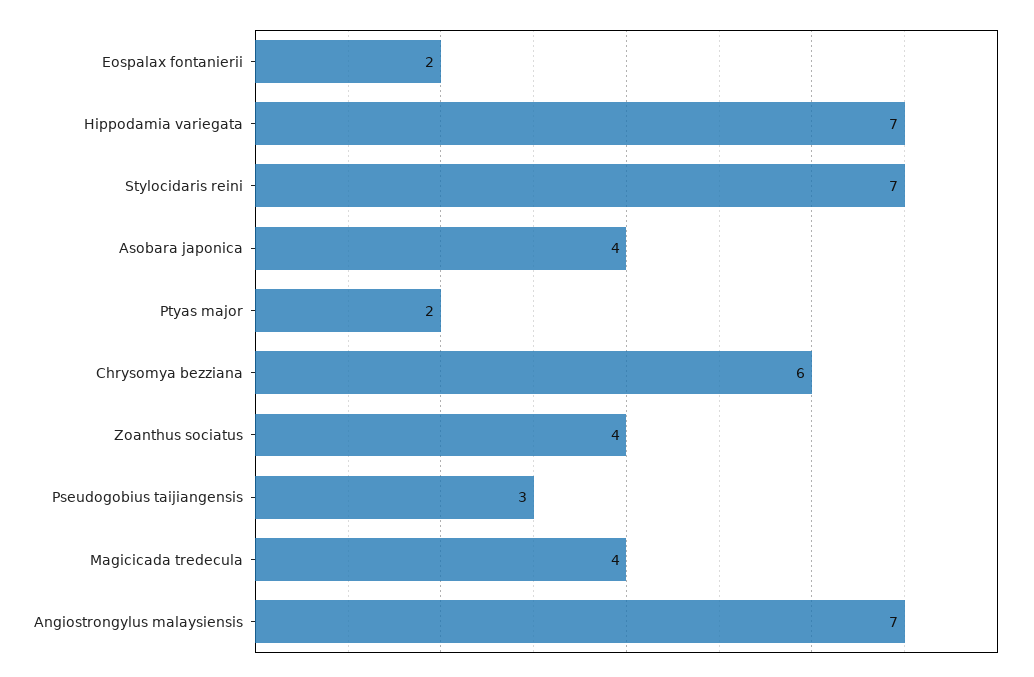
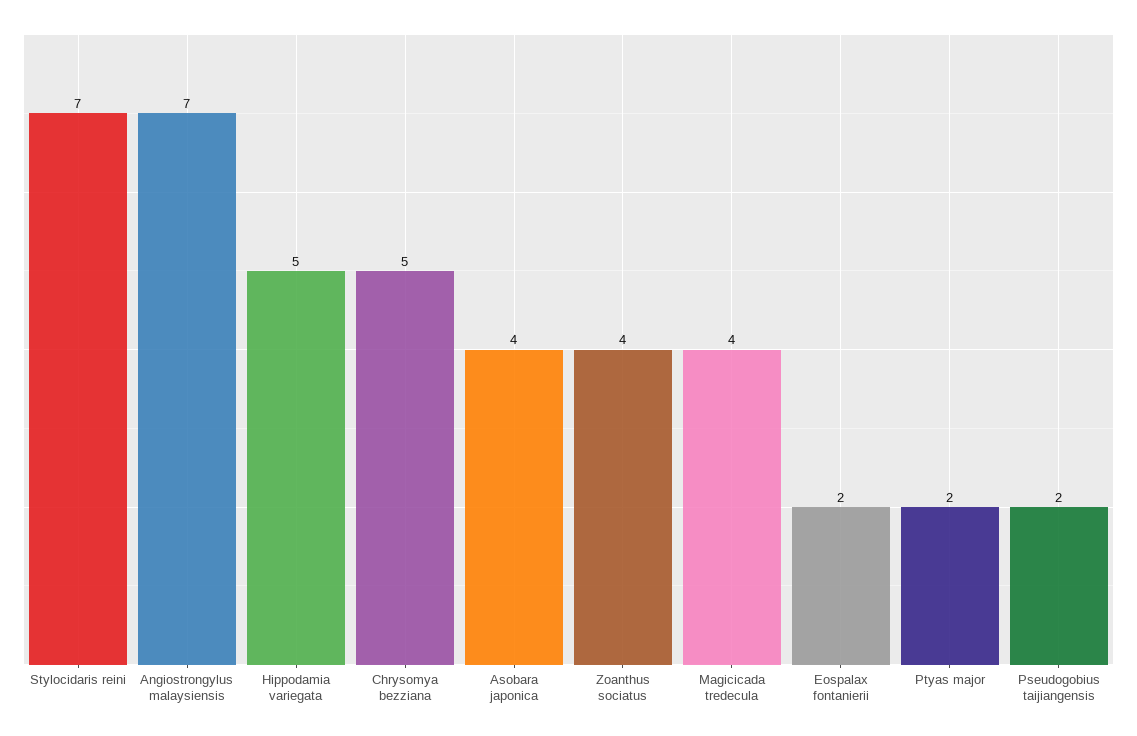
Hippodamia variegata: 7 -> 5
Chrysomya bezziana: 6 -> 5
Pseudogobius taijiangensis: 3 -> 2

